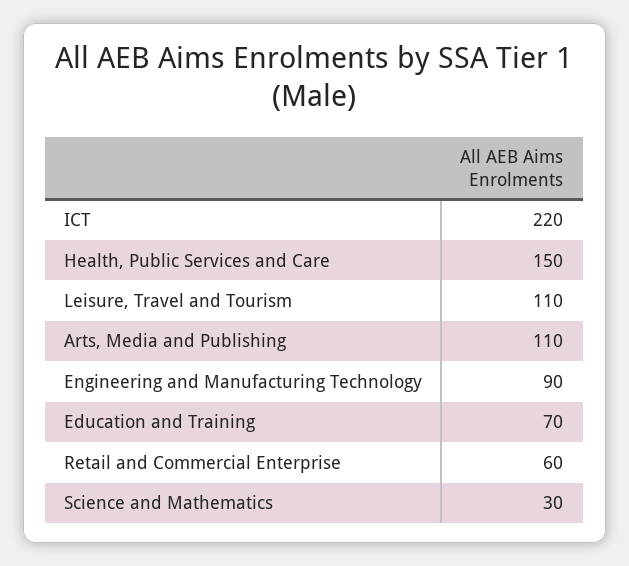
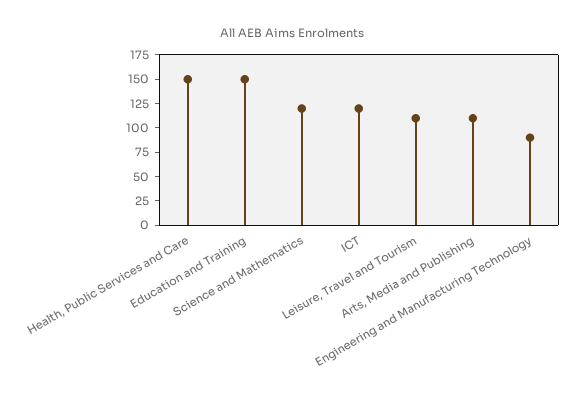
ICT: 220 -> 125
Education and Training: 70 -> 150
Retail and Commercial Enterprise: 60 -> none
Science and Mathematics: 30 -> 125

